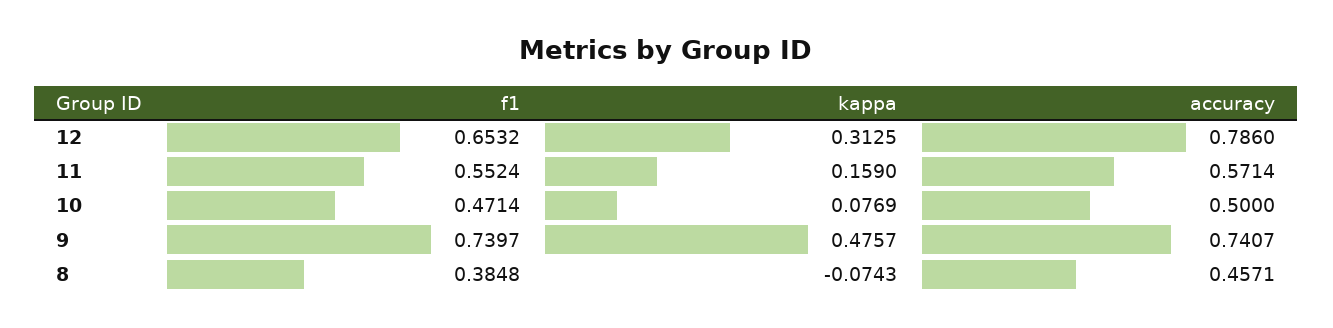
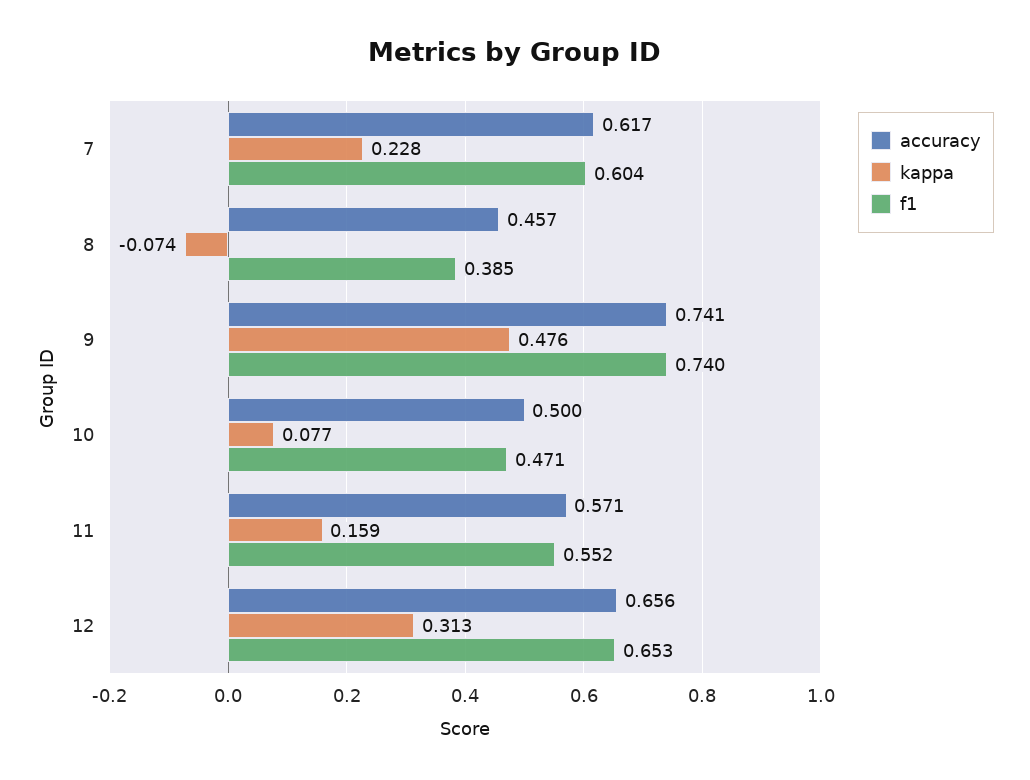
accuracy, 12: 0.786 -> 0.656
accuracy, 7: none -> 0.617
kappa, 7: none -> 0.228
f1, 7: none -> 0.604

